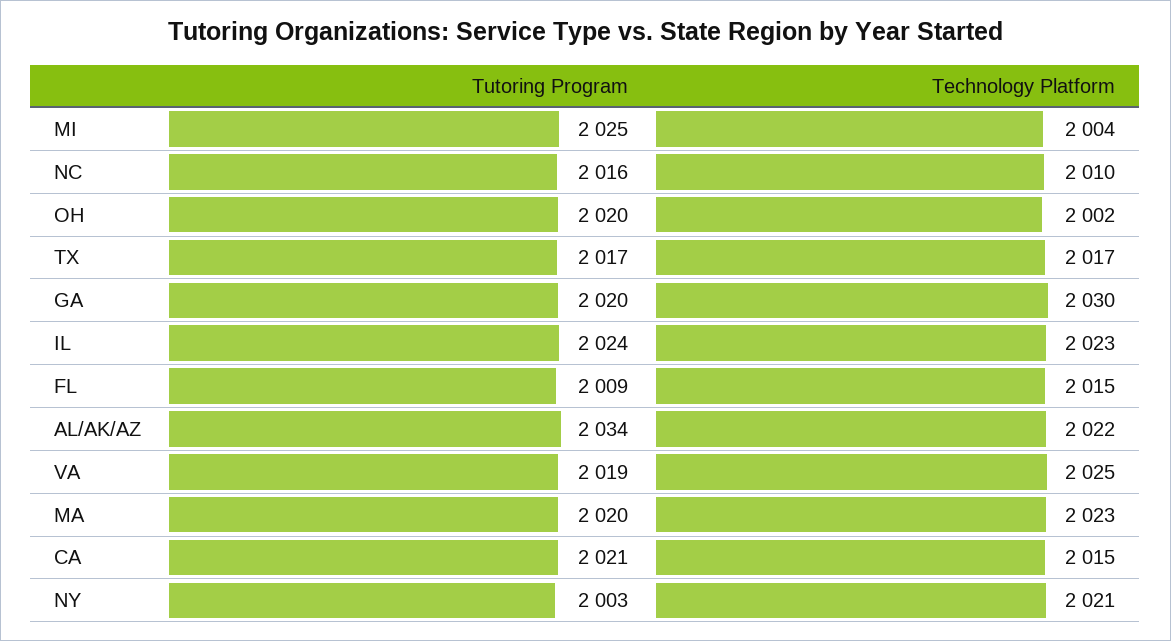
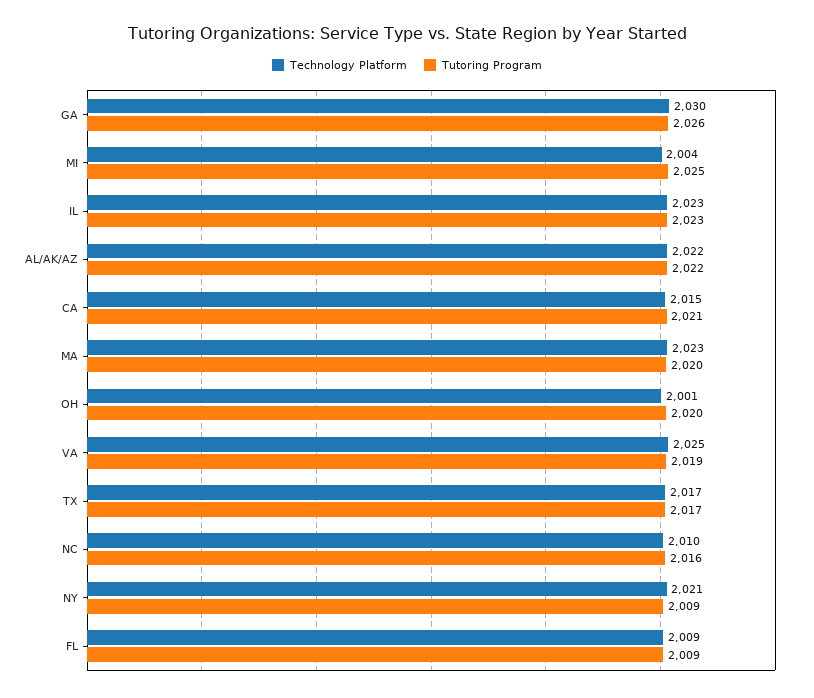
Technology Platform, OH: 2002 -> 2001
Tutoring Program, GA: 2020 -> 2026
Tutoring Program, IL: 2024 -> 2023
Technology Platform, FL: 2015 -> 2009
Tutoring Program, AL/AK/AZ: 2034 -> 2022
Tutoring Program, NY: 2003 -> 2009

